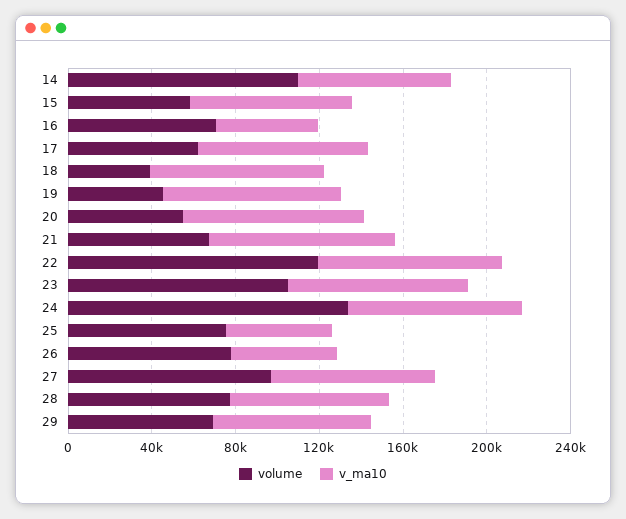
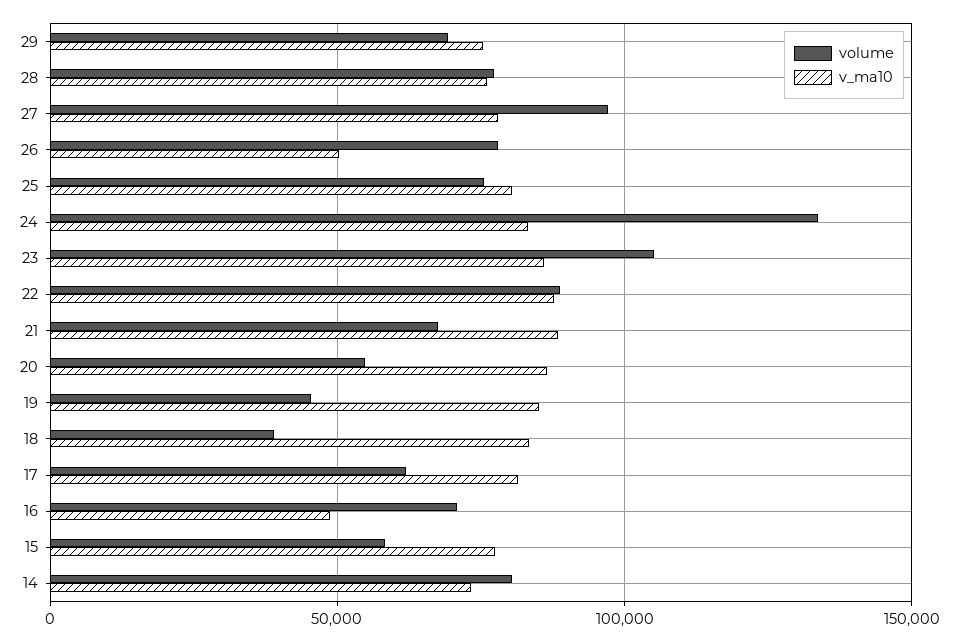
volume, 14: 110000 -> 80000
volume, 22: 120000 -> 90000
v_ma10, 25: 50000 -> 80000

